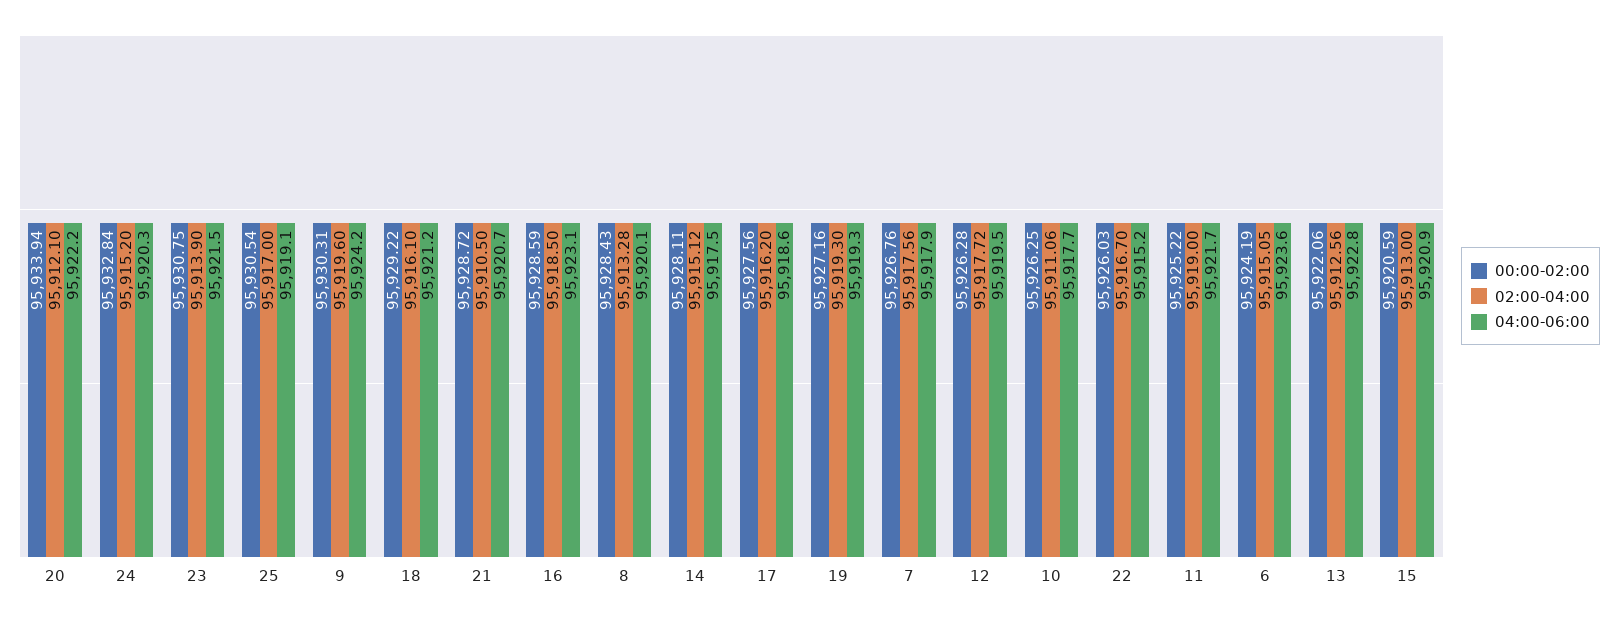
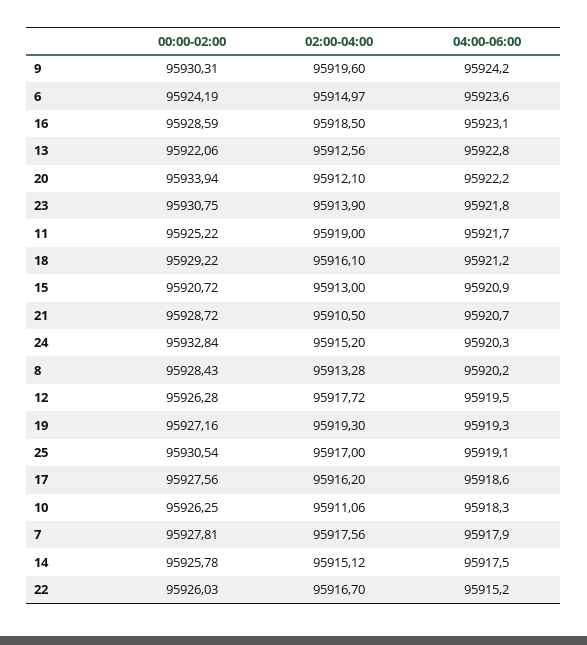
04:00-06:00, 23: 95921.5 -> 95921.8
04:00-06:00, 8: 95920.1 -> 95920.2
00:00-02:00, 14: 95928.11 -> 95925.78
00:00-02:00, 7: 95926.76 -> 95927.81
04:00-06:00, 10: 95917.7 -> 95918.3
02:00-04:00, 6: 95915.05 -> 95914.97
00:00-02:00, 15: 95920.59 -> 95920.72

